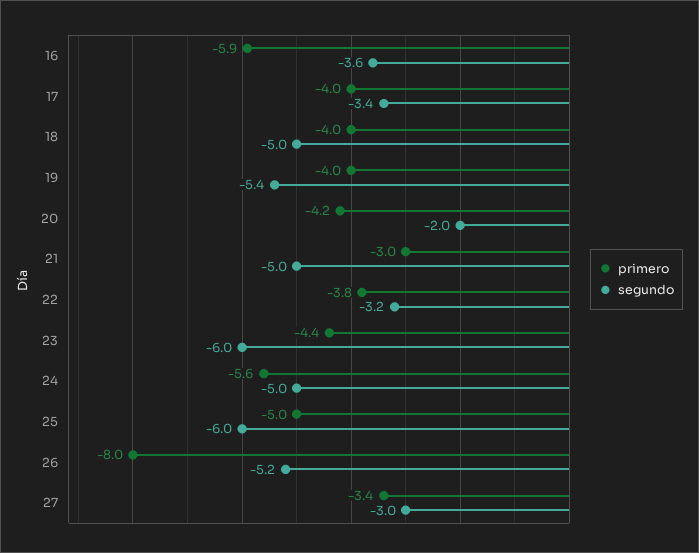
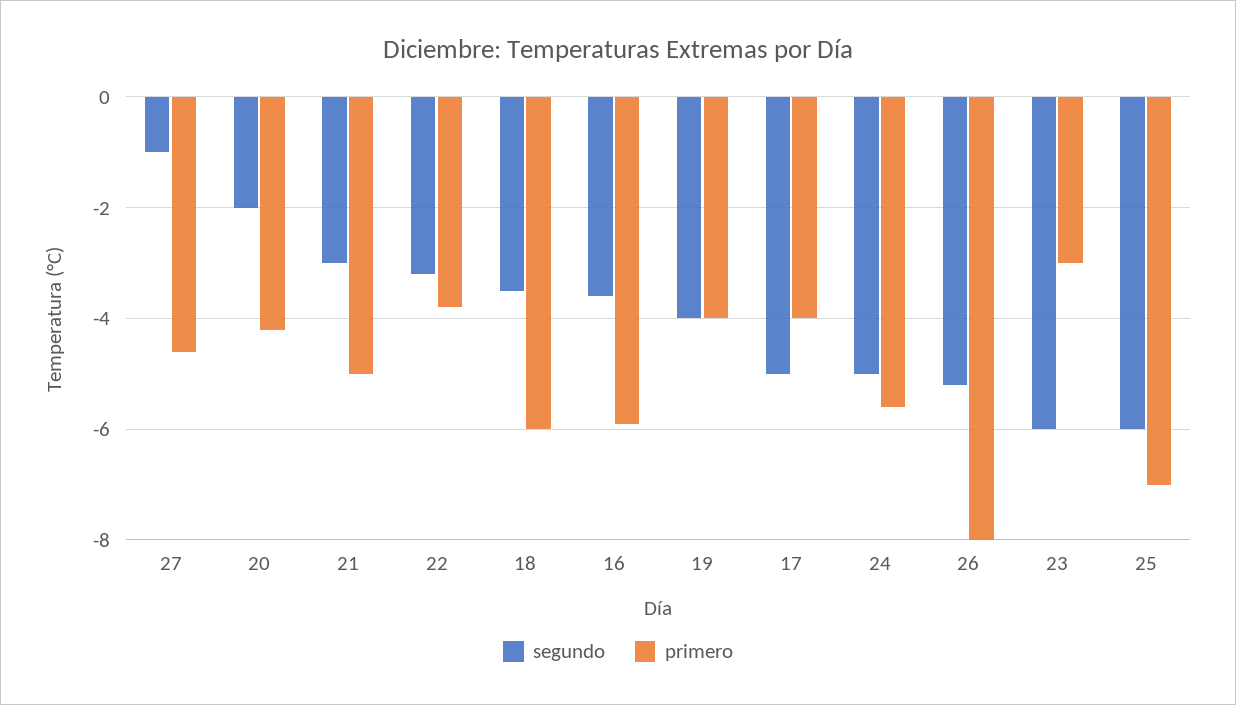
segundo, 17: -3.4 -> -5
primero, 18: -4 -> -6
segundo, 18: -5 -> -3.5
segundo, 19: -5.4 -> -4
primero, 21: -3 -> -5
segundo, 21: -5 -> -3
primero, 23: -4.4 -> -3
primero, 25: -5 -> -7
primero, 27: -3.4 -> -4.5
segundo, 27: -3 -> -1

